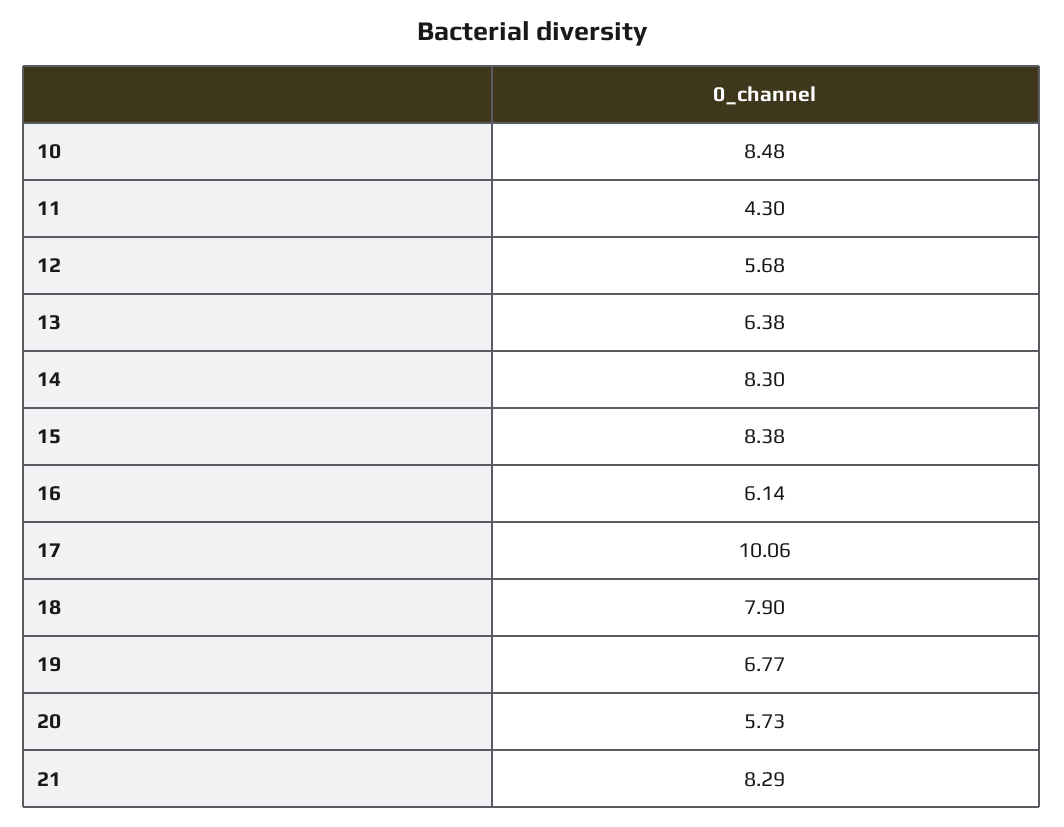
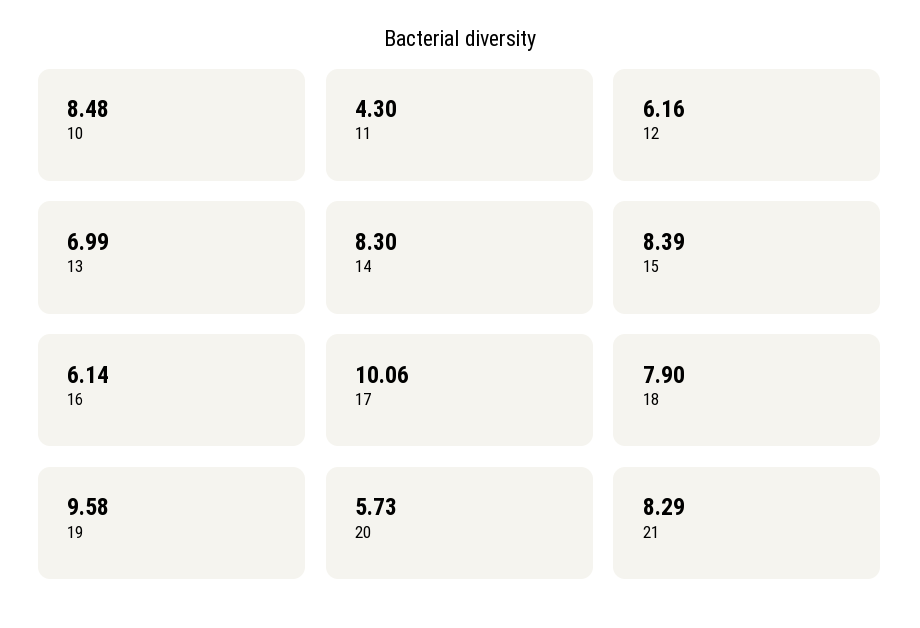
12: 5.68 -> 6.16
13: 6.38 -> 6.99
15: 8.38 -> 8.39
19: 6.77 -> 9.58

